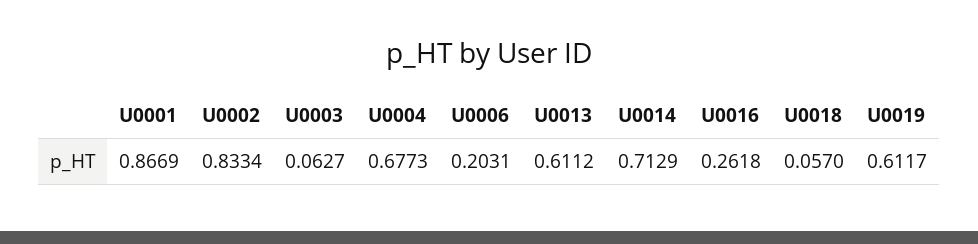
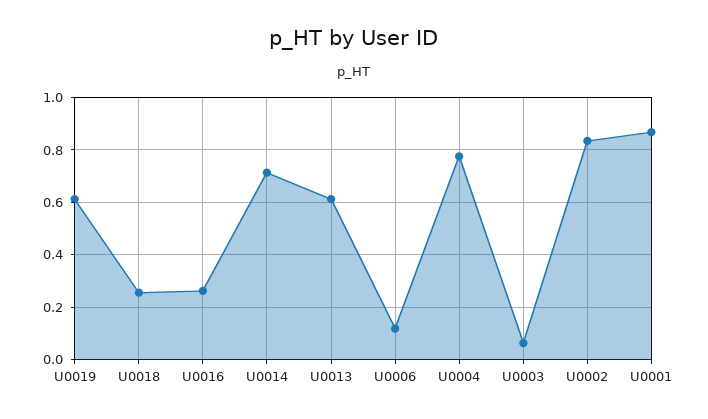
U0004: 0.6773 -> 0.775
U0006: 0.2031 -> 0.125
U0018: 0.057 -> 0.25

